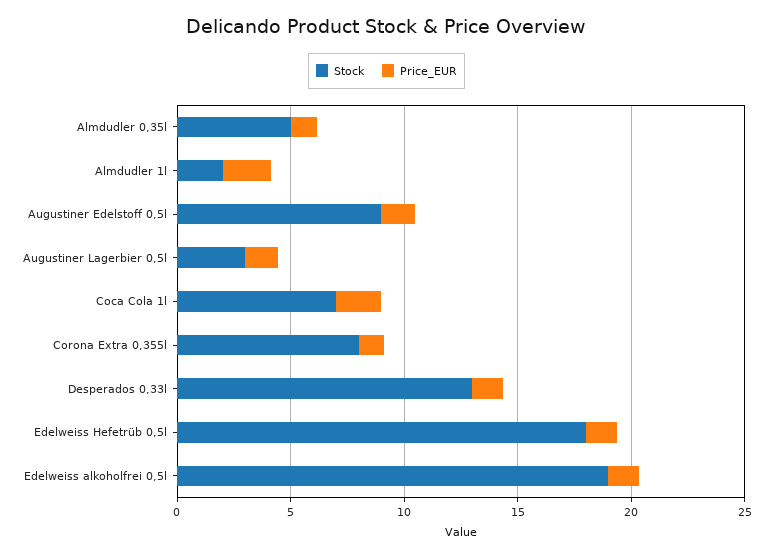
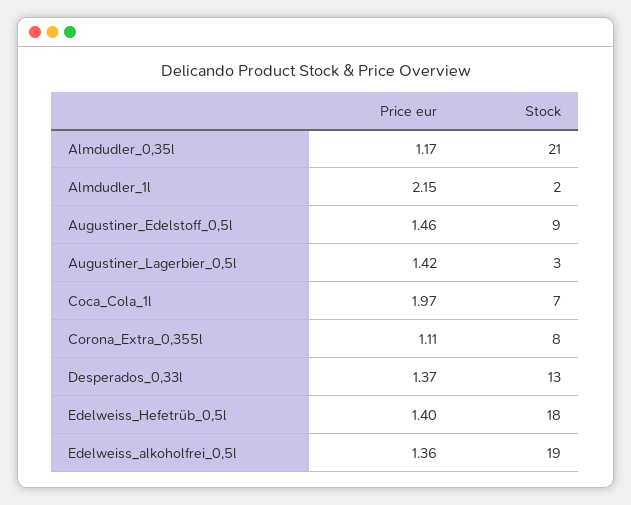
Stock, Almdudler 0,35l: 5 -> 21

